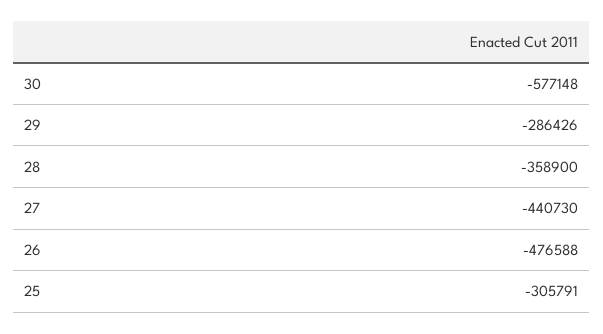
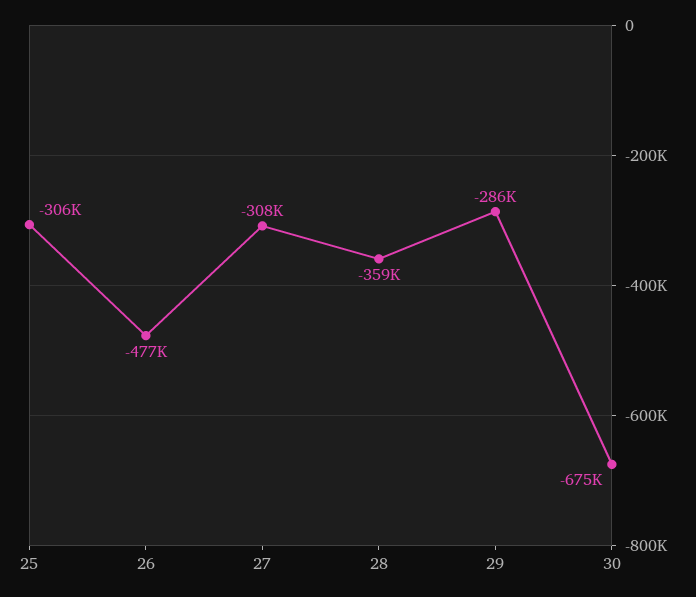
30: -577148 -> -675000
27: -440730 -> -308000

